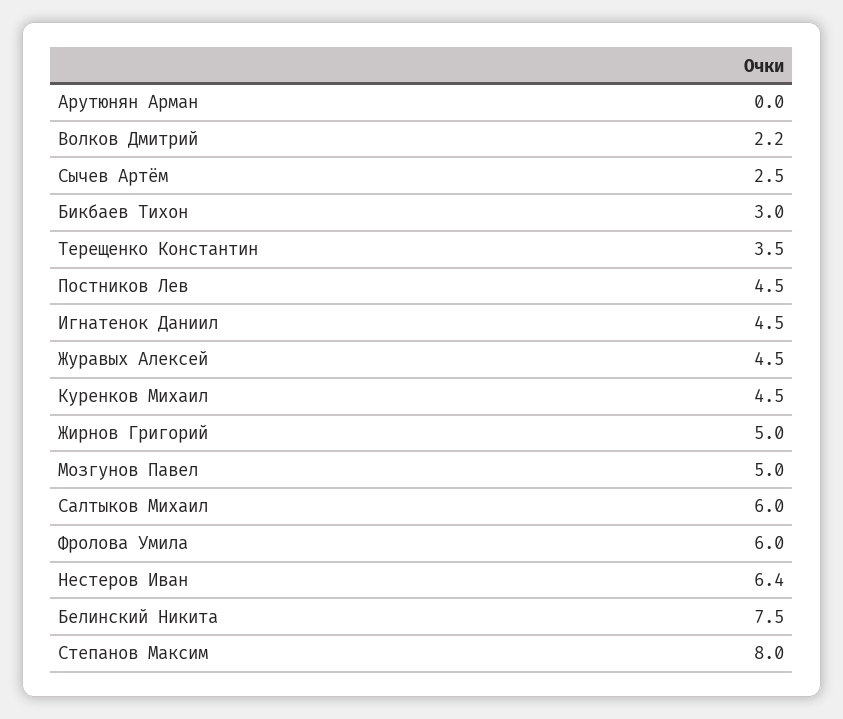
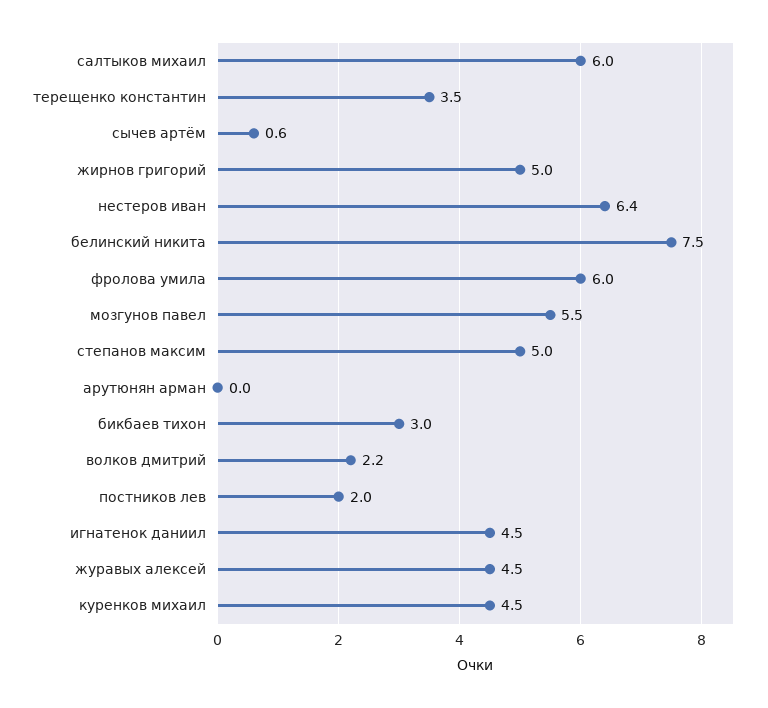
Сычев Артём: 2.5 -> 0.6
Постников Лев: 4.5 -> 2
Мозгунов Павел: 5 -> 5.5
Степанов Максим: 8 -> 5

